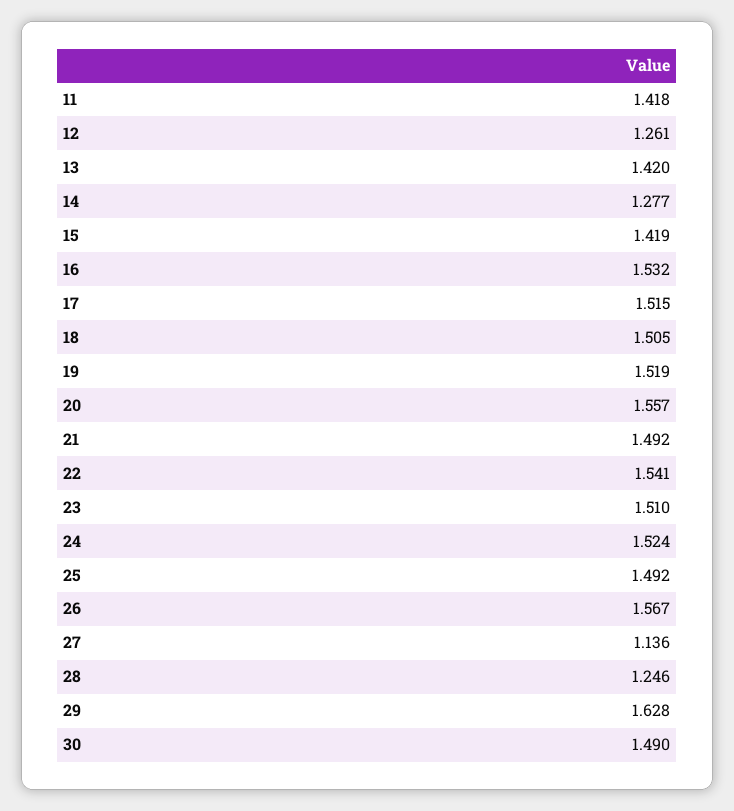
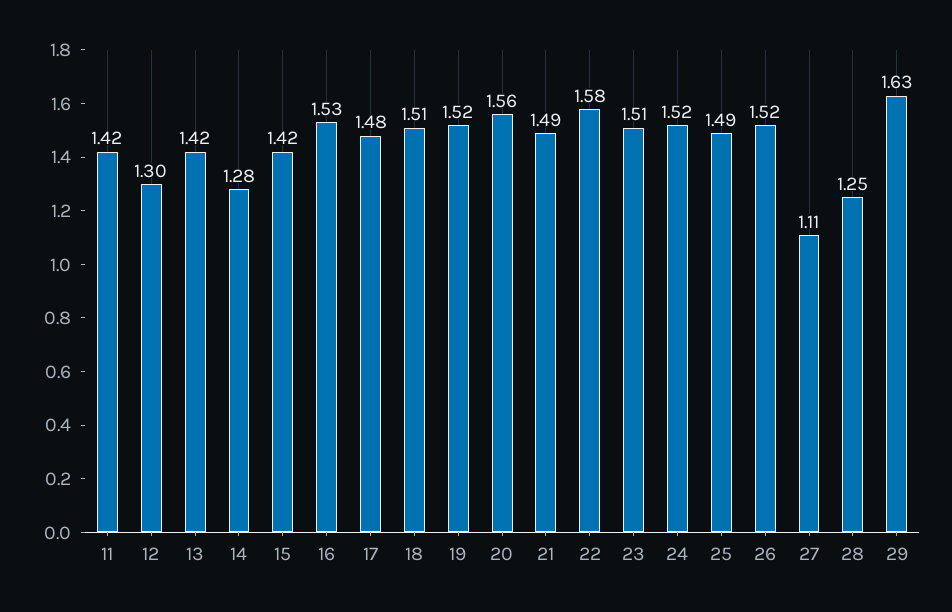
12: 1.261 -> 1.3
17: 1.515 -> 1.48
22: 1.541 -> 1.58
26: 1.567 -> 1.52
27: 1.136 -> 1.11
30: 1.49 -> none

